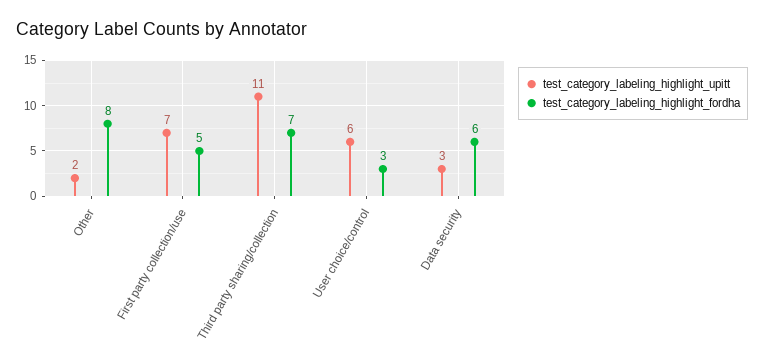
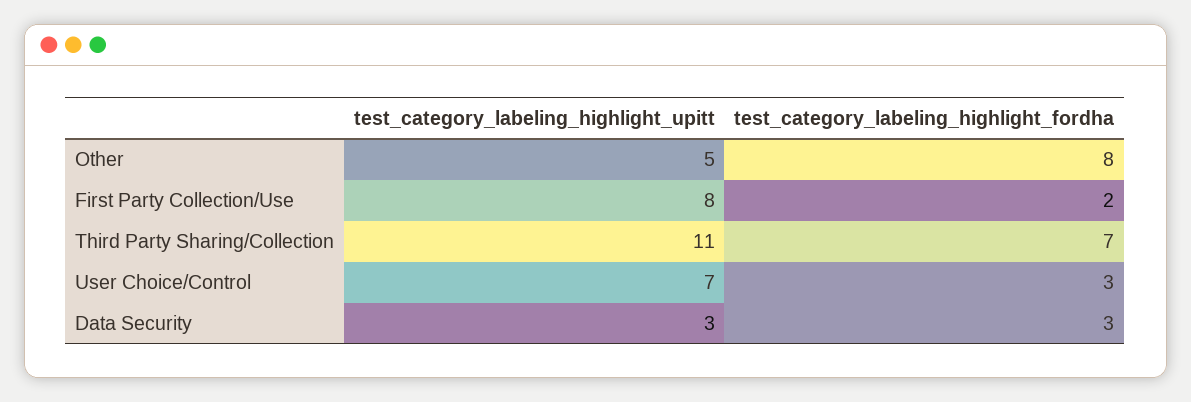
test_category_labeling_highlight_upitt, Other: 2 -> 5
test_category_labeling_highlight_upitt, First party collection/use: 7 -> 8
test_category_labeling_highlight_fordha, First party collection/use: 5 -> 2
test_category_labeling_highlight_upitt, User choice/control: 6 -> 7
test_category_labeling_highlight_fordha, Data security: 6 -> 3

